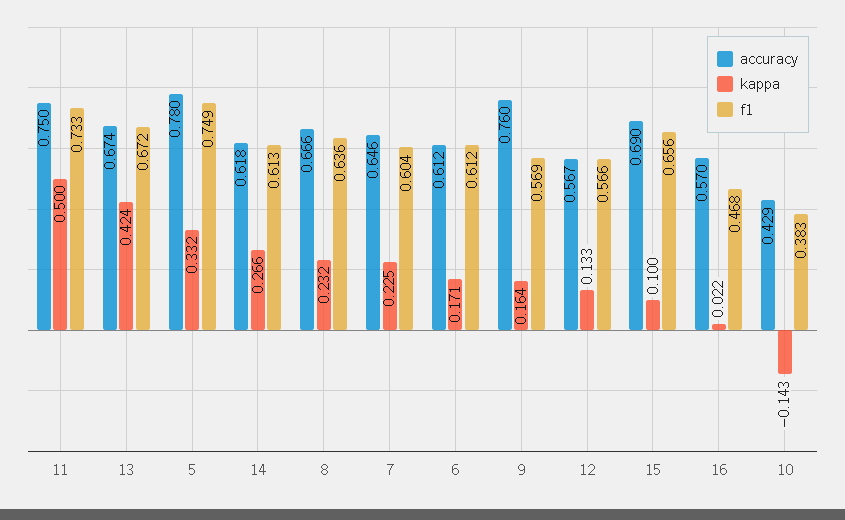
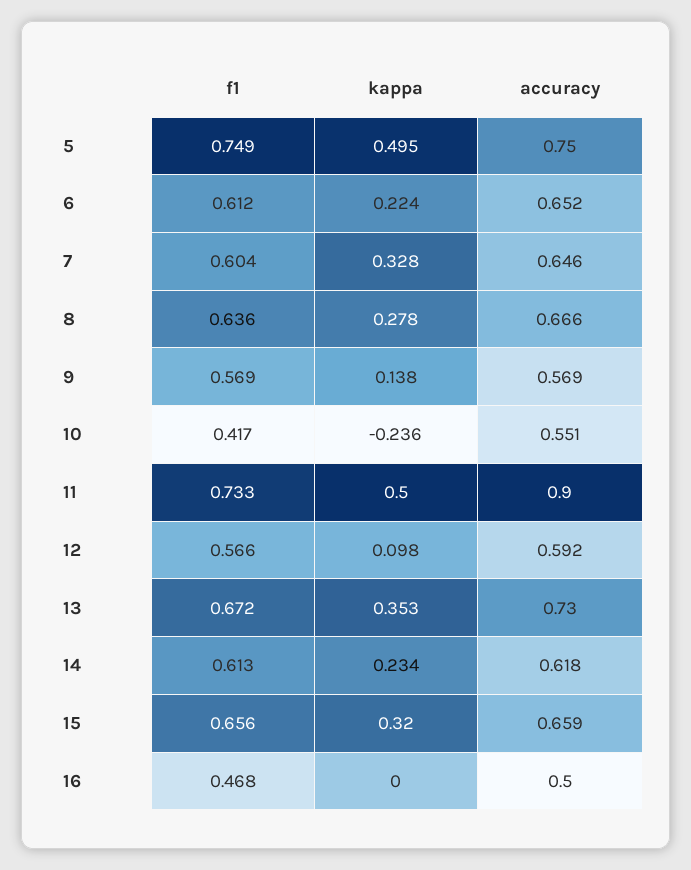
accuracy, 11: 0.75 -> 0.9
accuracy, 13: 0.674 -> 0.73
kappa, 13: 0.424 -> 0.353
accuracy, 5: 0.78 -> 0.75
kappa, 5: 0.332 -> 0.495
kappa, 14: 0.266 -> 0.234
kappa, 8: 0.232 -> 0.278
kappa, 7: 0.225 -> 0.328
accuracy, 6: 0.612 -> 0.652
kappa, 6: 0.171 -> 0.224
accuracy, 9: 0.76 -> 0.569
kappa, 9: 0.164 -> 0.138
accuracy, 12: 0.567 -> 0.592
kappa, 12: 0.133 -> 0.098
accuracy, 15: 0.69 -> 0.659
kappa, 15: 0.1 -> 0.32
accuracy, 16: 0.57 -> 0.5
kappa, 16: 0.022 -> 0
accuracy, 10: 0.429 -> 0.551
kappa, 10: -0.143 -> -0.236
f1, 10: 0.383 -> 0.417

